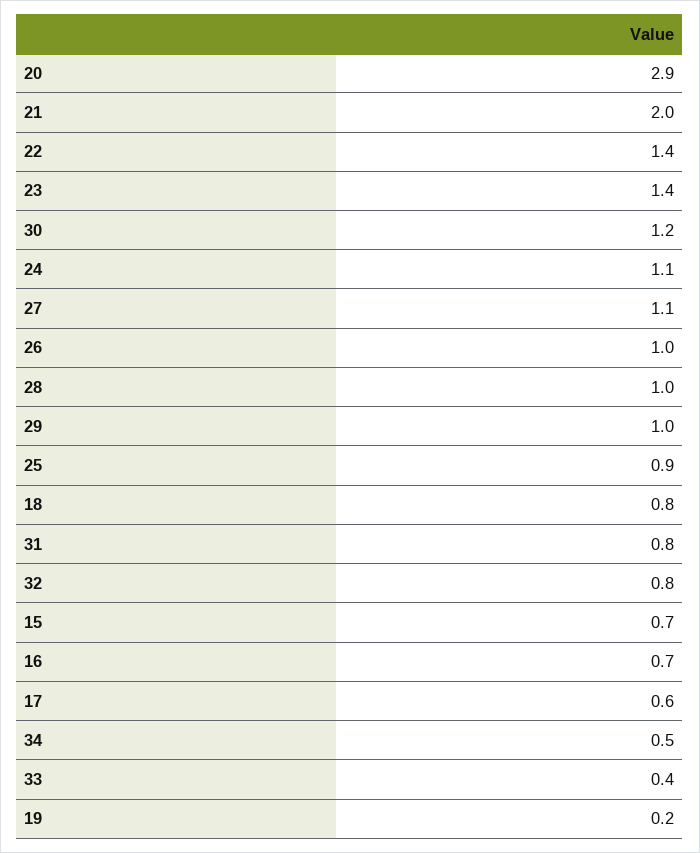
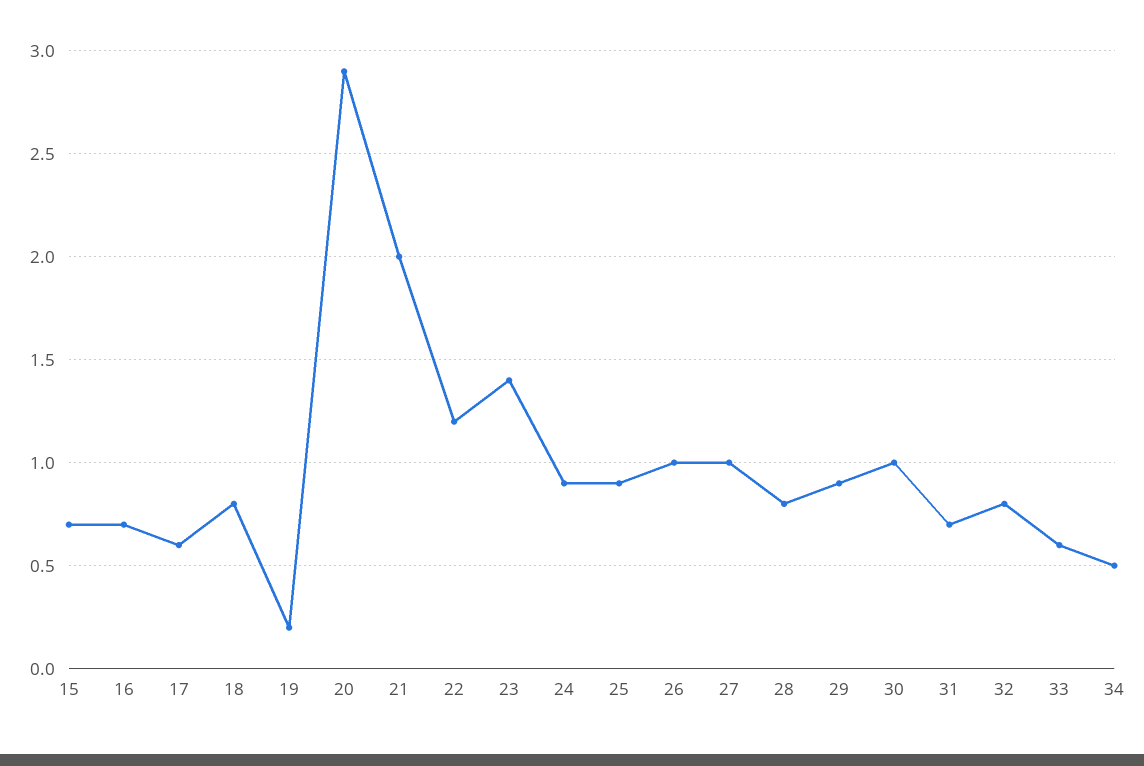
22: 1.4 -> 1.2
30: 1.2 -> 1
24: 1.1 -> 0.9
27: 1.1 -> 1
28: 1 -> 0.8
29: 1 -> 0.9
31: 0.8 -> 0.7
33: 0.4 -> 0.6

